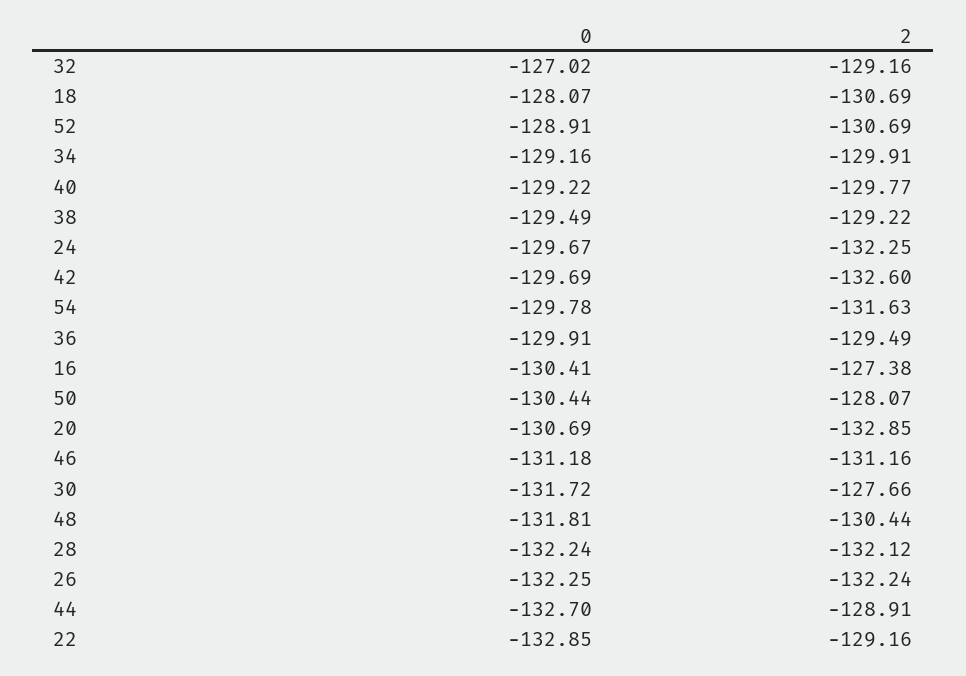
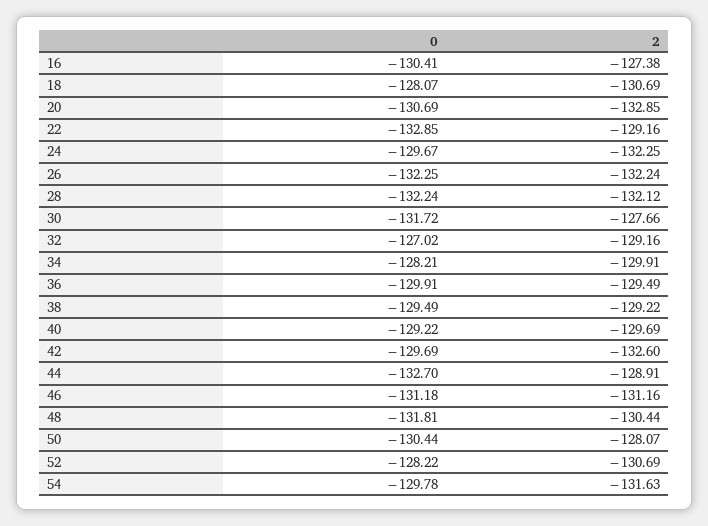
0, 52: -128.91 -> -128.22
0, 34: -129.16 -> -128.21
2, 40: -129.77 -> -129.69

